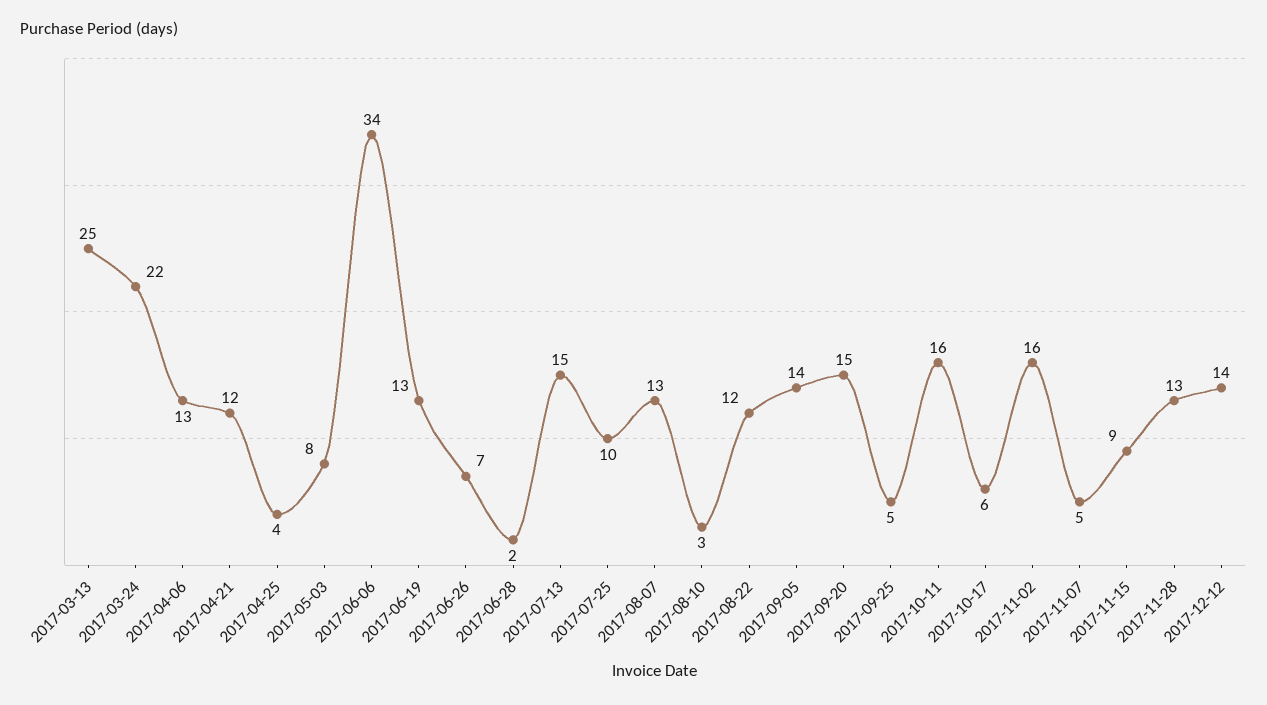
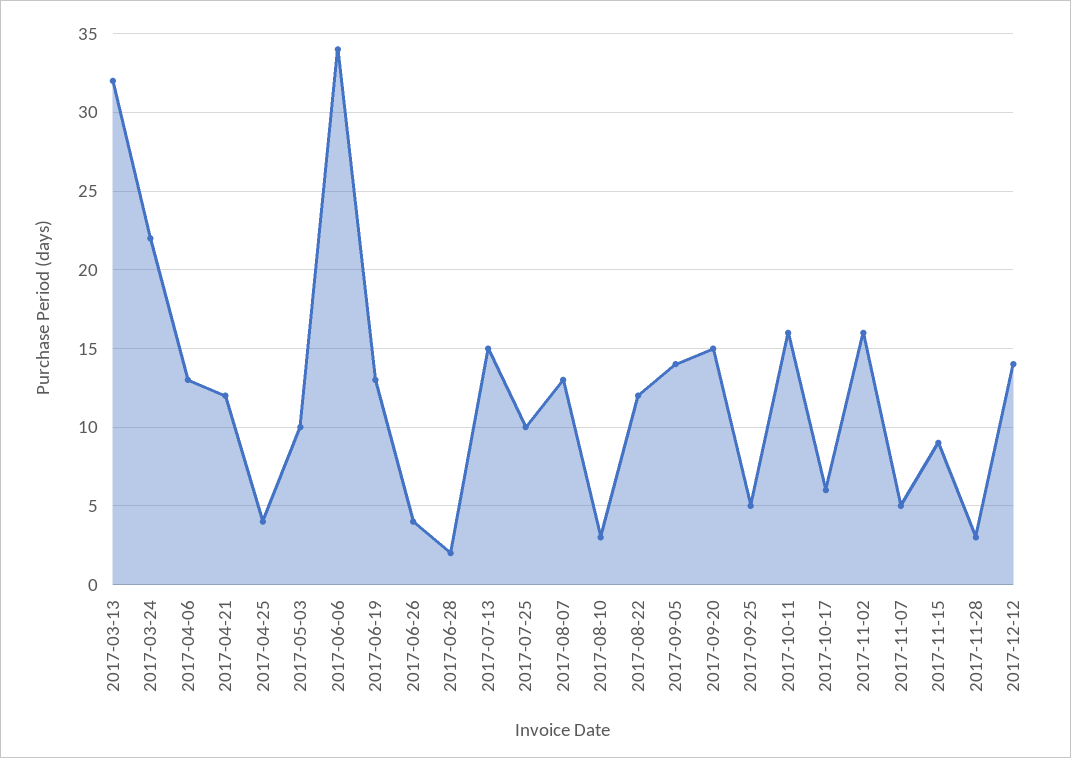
2017-03-13: 25 -> 32
2017-05-03: 8 -> 10
2017-06-26: 7 -> 4
2017-11-28: 13 -> 3

